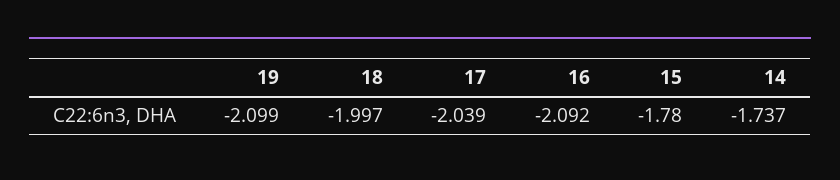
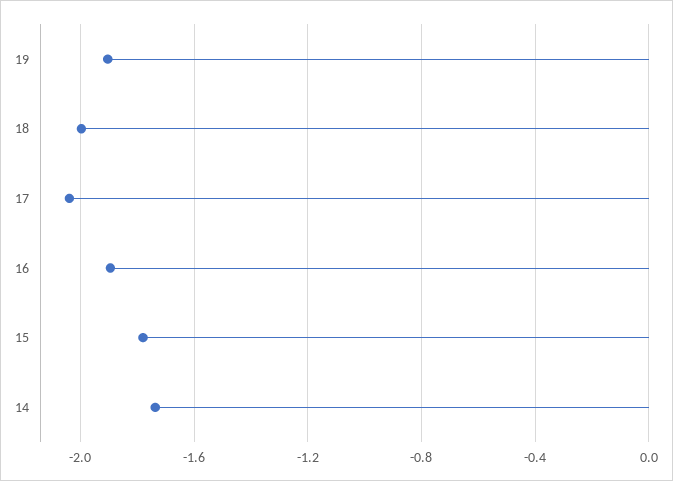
19: -2.099 -> -1.9
16: -2.092 -> -1.9

